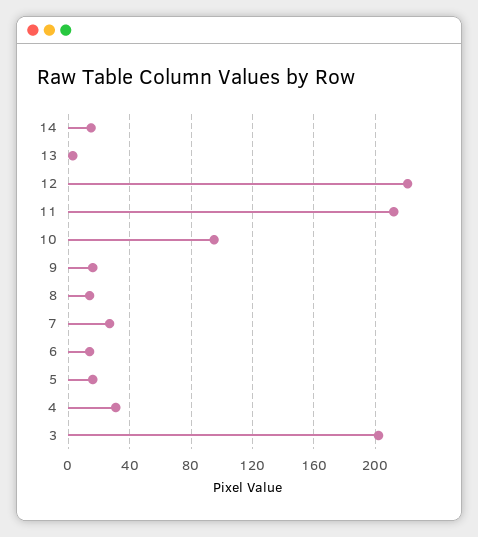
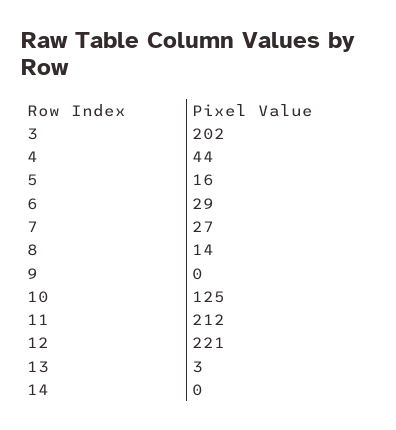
14: 15 -> 0
10: 95 -> 125
9: 15 -> 0
6: 15 -> 29
4: 30 -> 44

